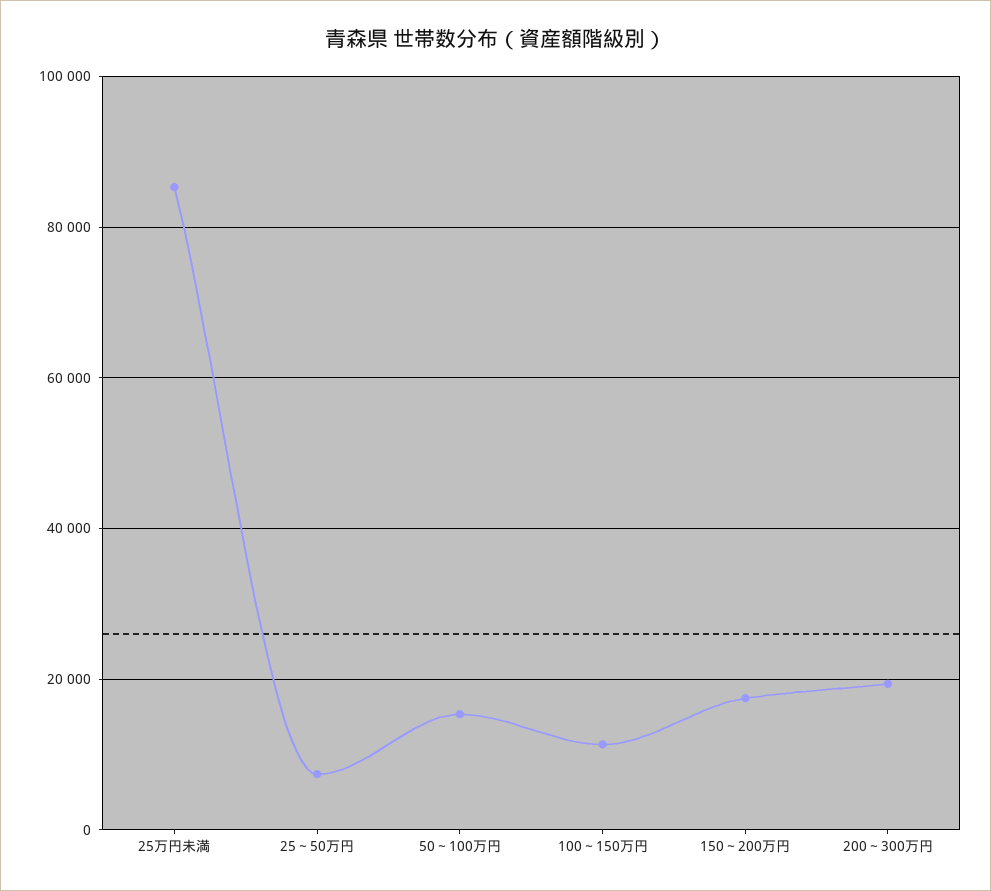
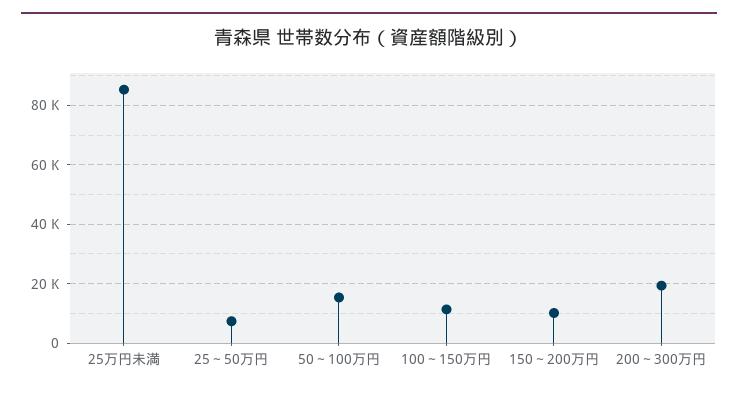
150～200万円: 18000 -> 10000

